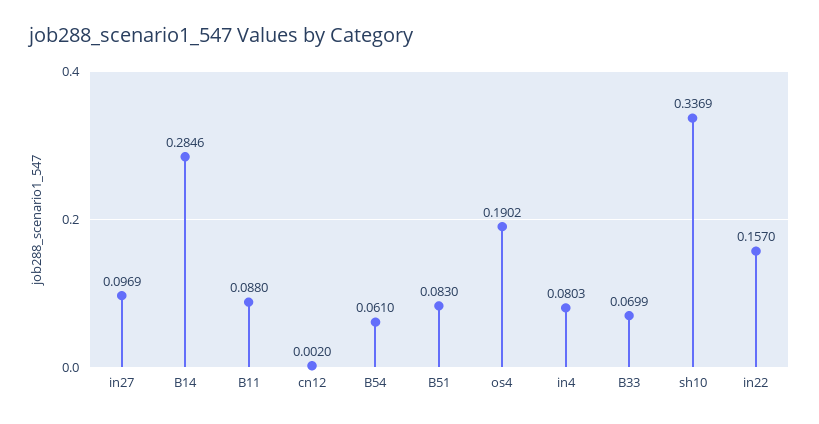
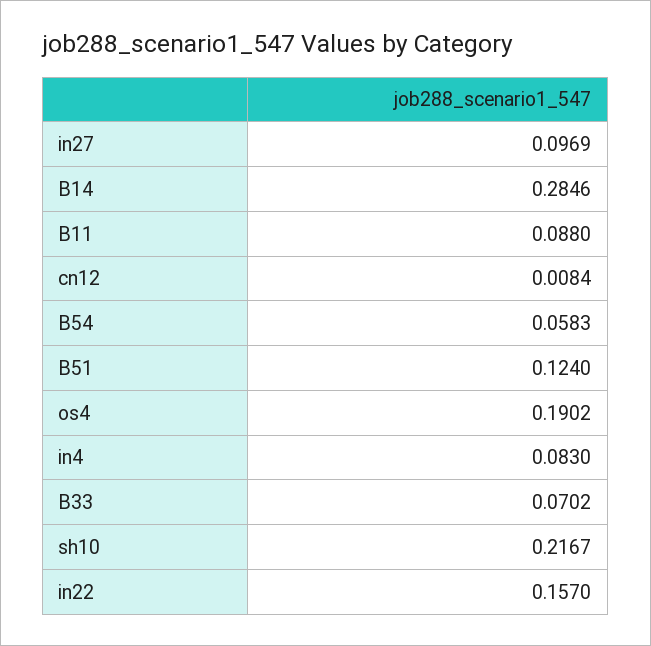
cn12: 0.002 -> 0.0084
B54: 0.061 -> 0.0583
B51: 0.083 -> 0.124
in4: 0.0803 -> 0.083
B33: 0.0699 -> 0.0702
sh10: 0.3369 -> 0.2167

